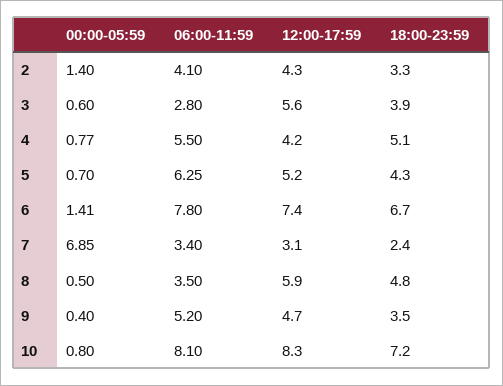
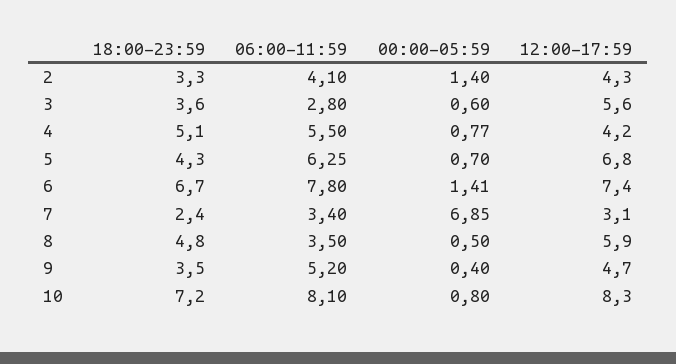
18:00-23:59, 3: 3.9 -> 3.6
12:00-17:59, 5: 5.2 -> 6.8

